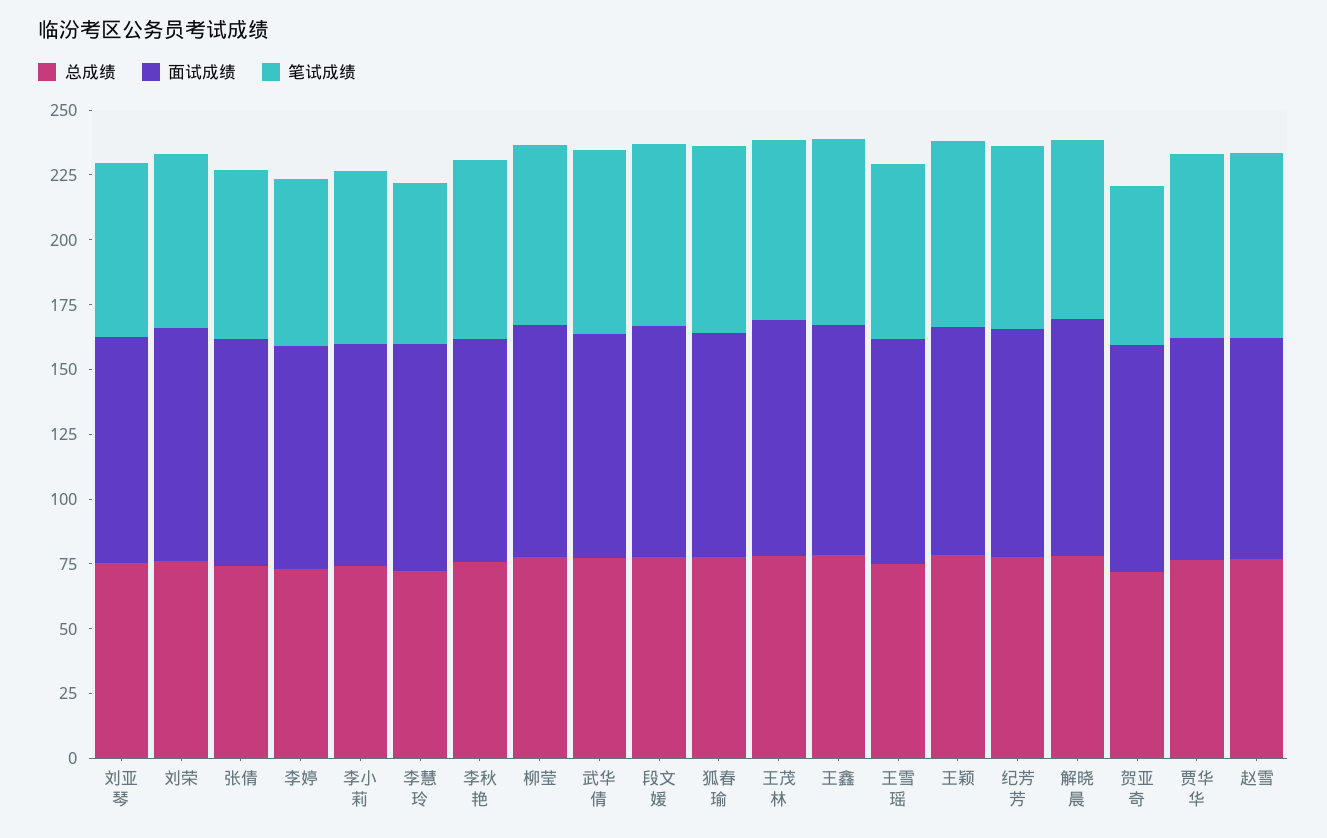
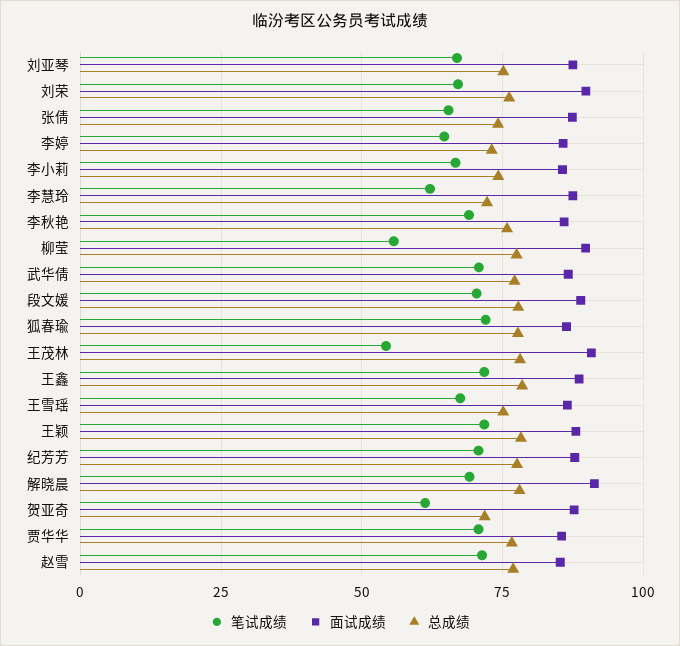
笔试成绩, 柳莹: 70 -> 55
笔试成绩, 王茂林: 70 -> 55

